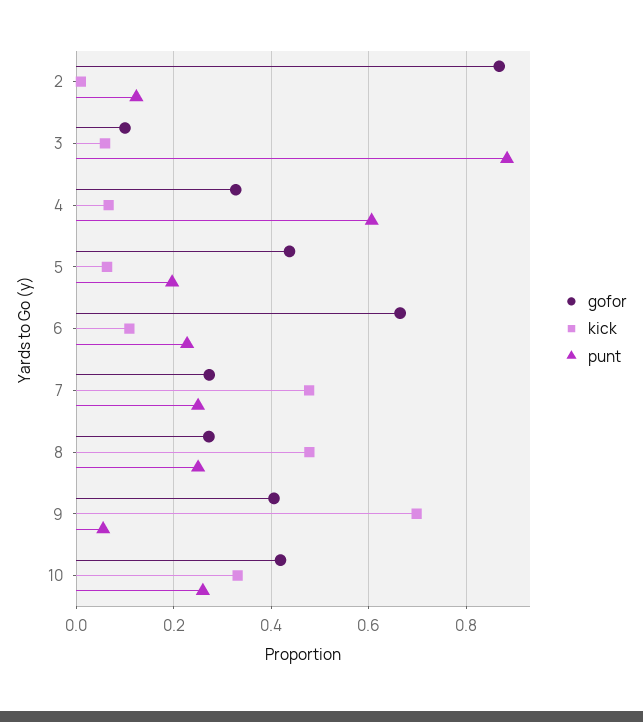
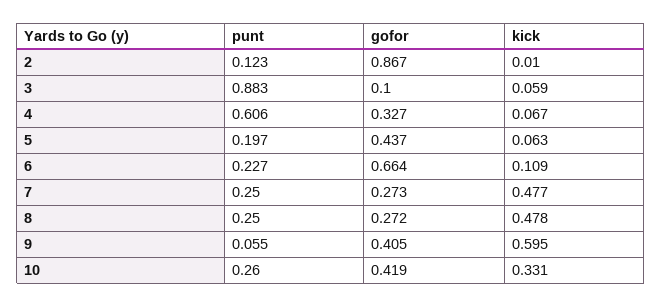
kick, 9: 0.7 -> 0.595

